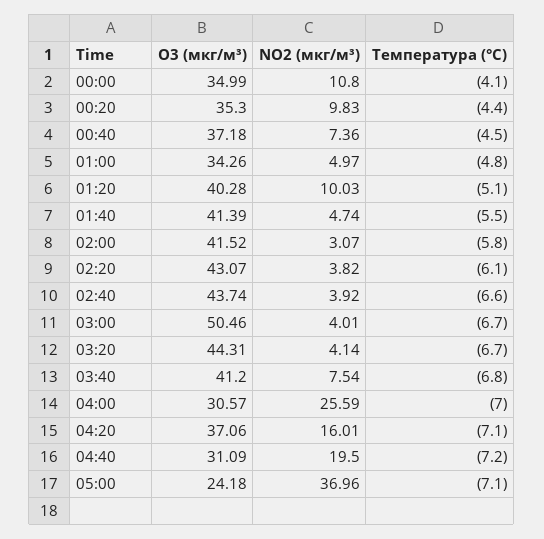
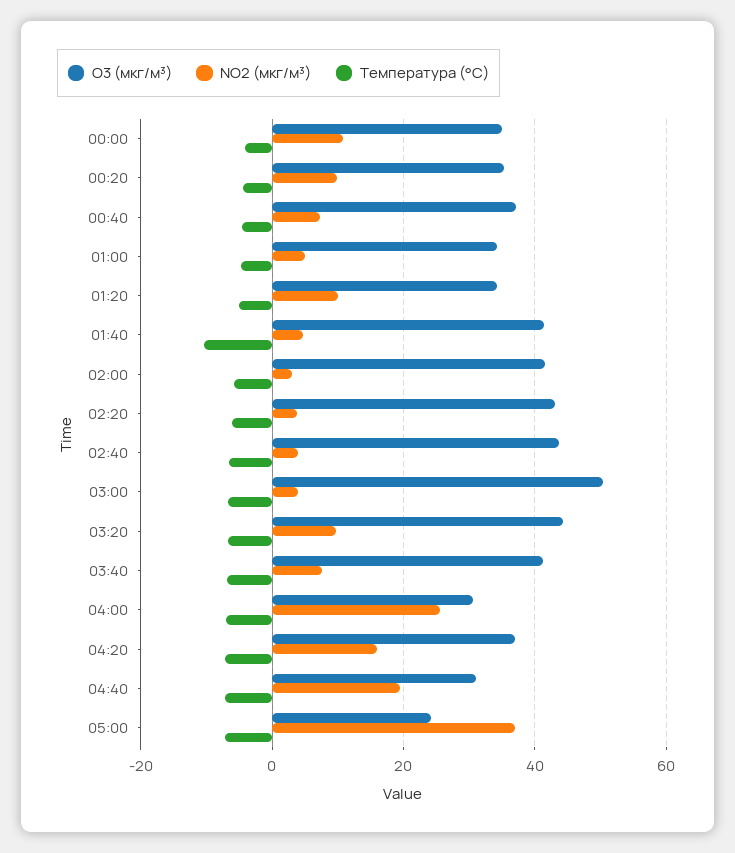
O3 (мкг/м³), 01:20: 40.28 -> 34
Температура (°C), 01:40: -5.5 -> -10
NO2 (мкг/м³), 03:20: 4.14 -> 10

